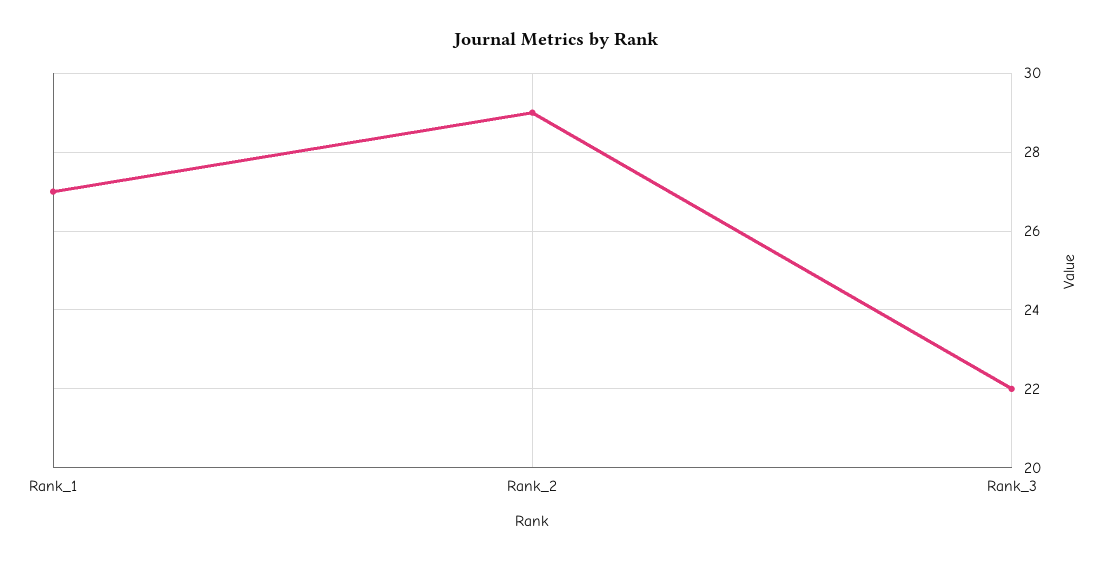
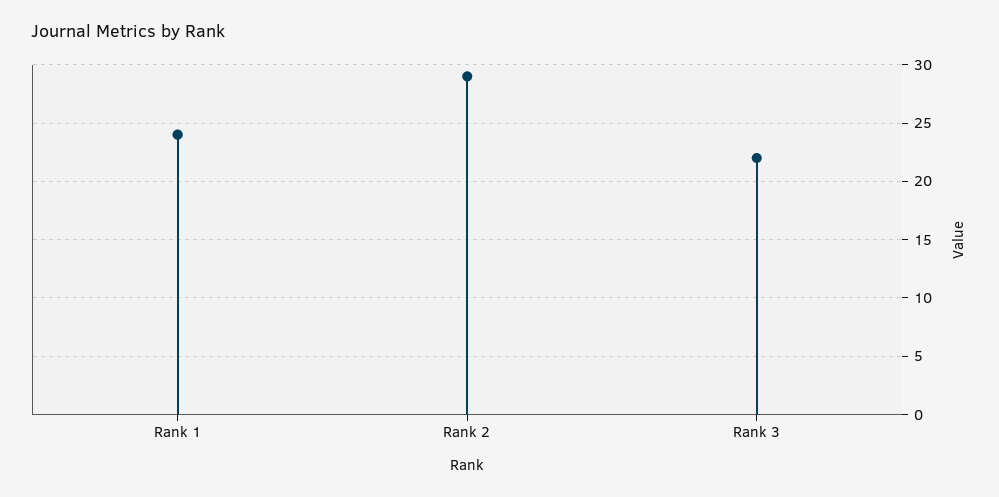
Rank_1: 27 -> 24

